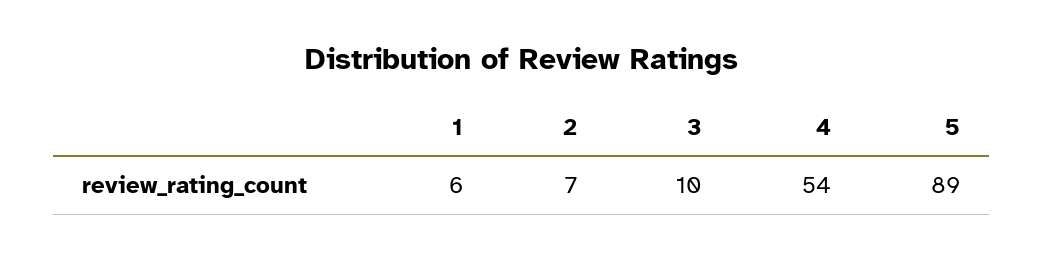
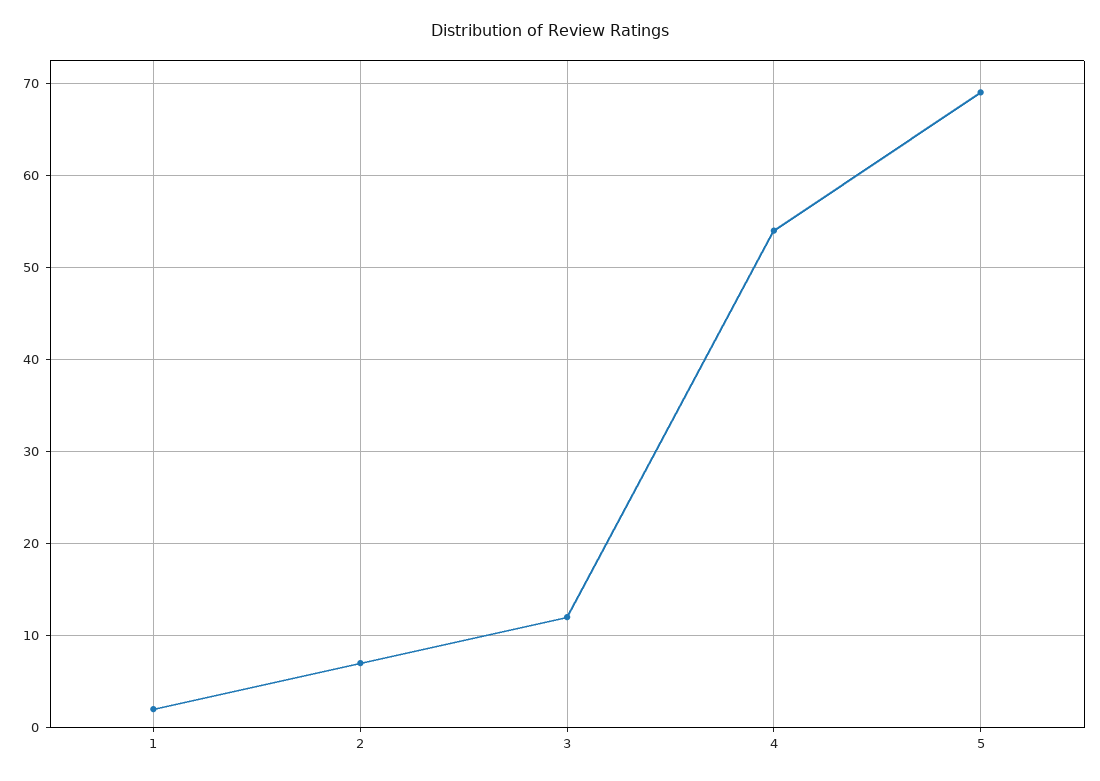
1: 6 -> 2
3: 10 -> 12
5: 89 -> 69

